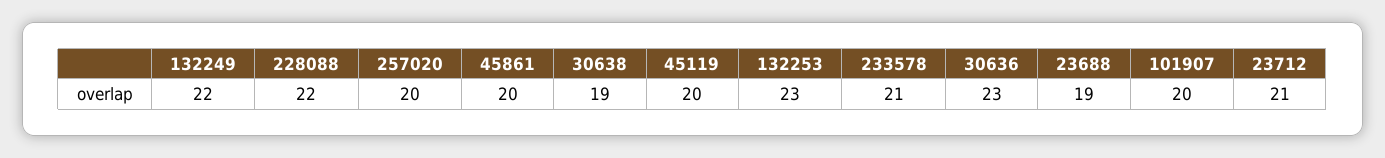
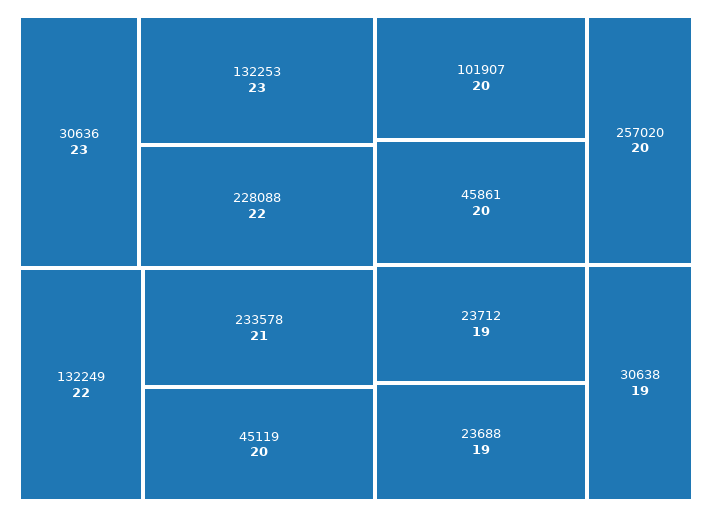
23712: 21 -> 19

